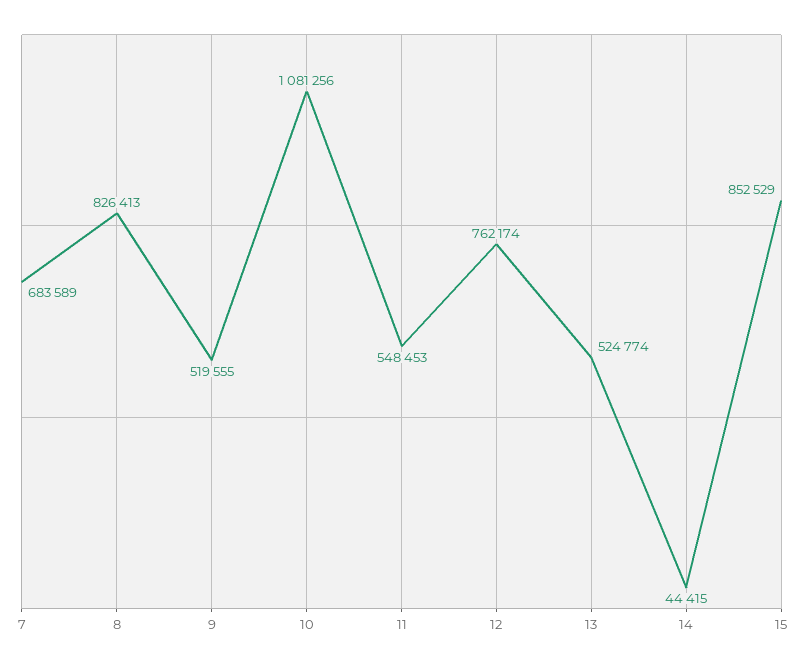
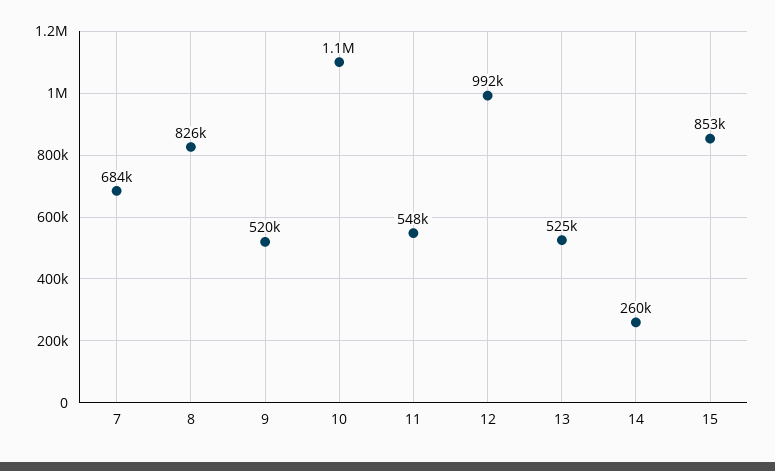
12: 762174 -> 992000
14: 44415 -> 260000

